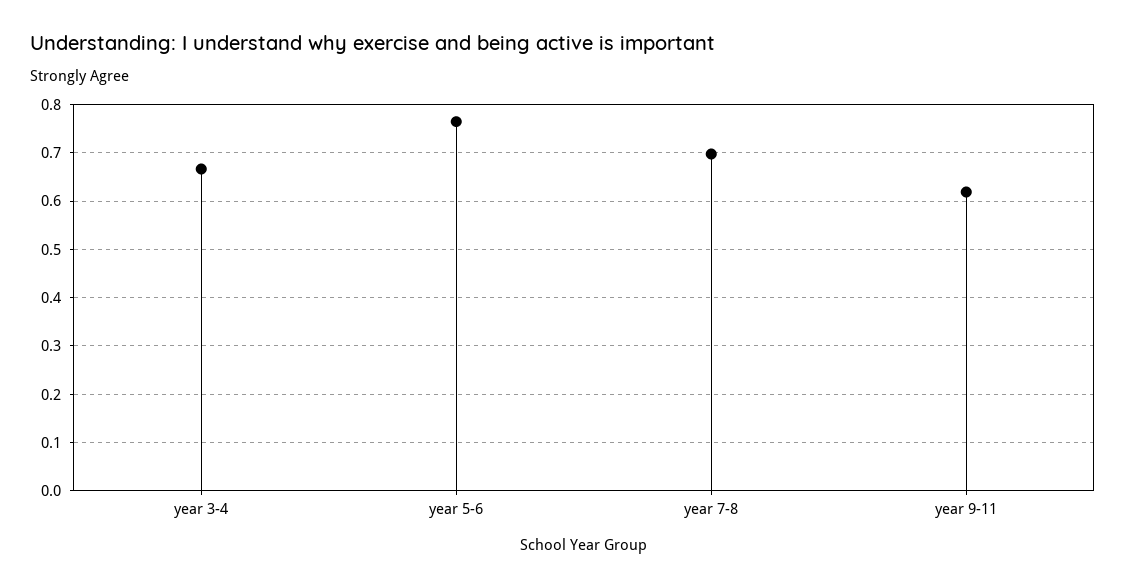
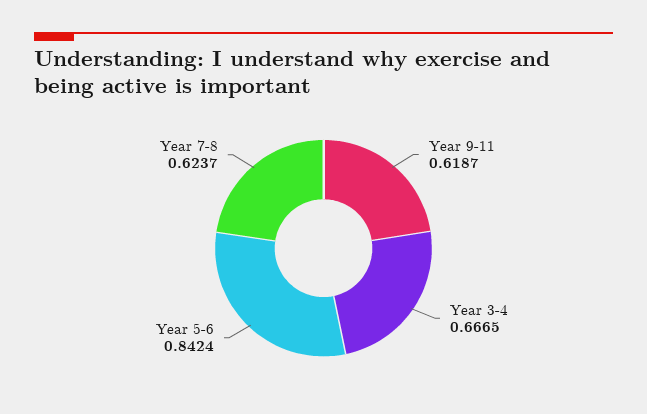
year 5-6: 0.76 -> 0.8424
year 7-8: 0.7 -> 0.6237

